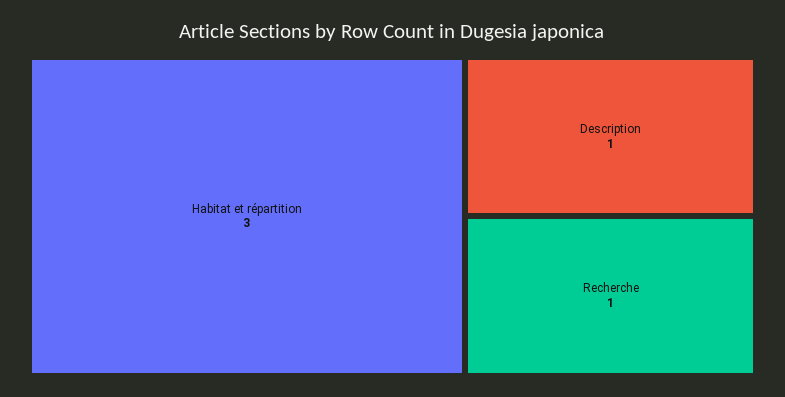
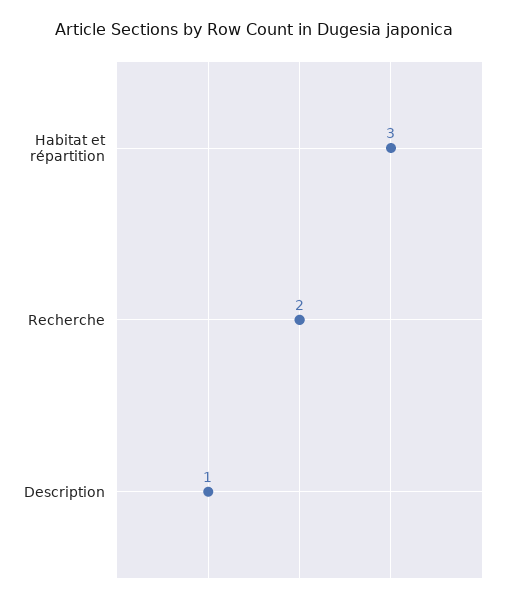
Recherche: 1 -> 2

